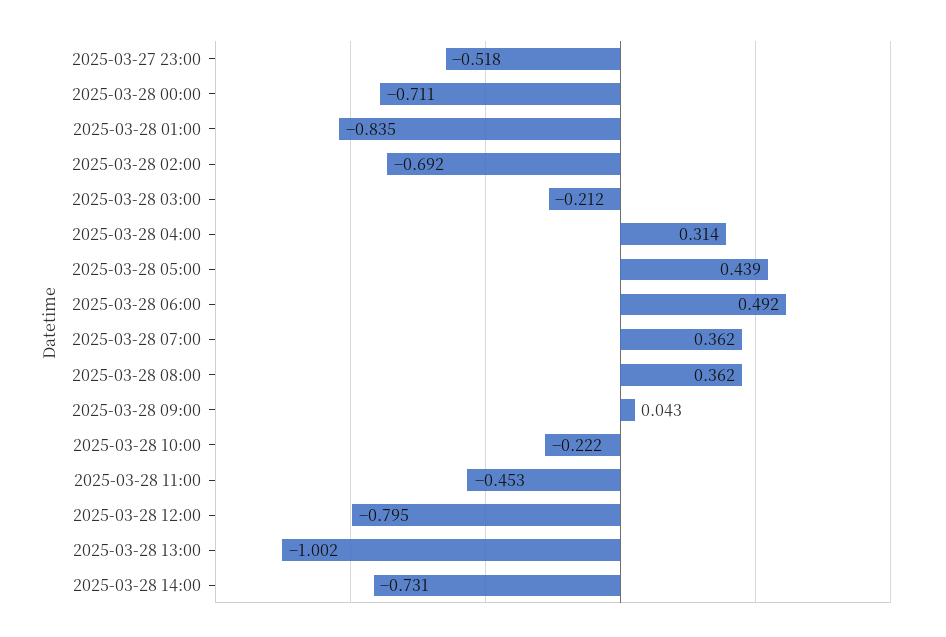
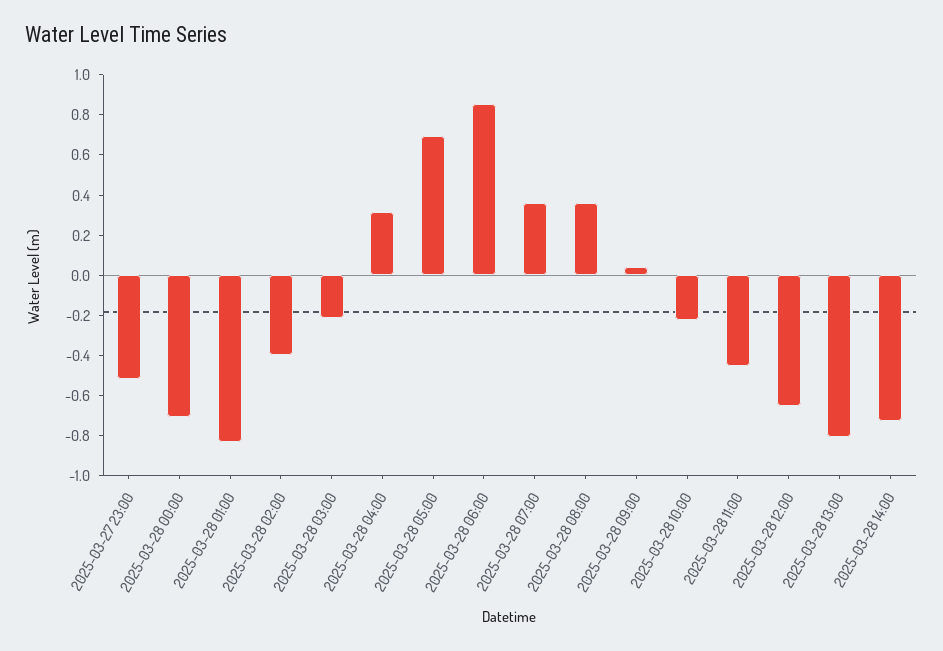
2025-03-28 02:00: -0.692 -> -0.4
2025-03-28 05:00: 0.439 -> 0.7
2025-03-28 06:00: 0.492 -> 0.85
2025-03-28 12:00: -0.795 -> -0.65
2025-03-28 13:00: -1.002 -> -0.8

